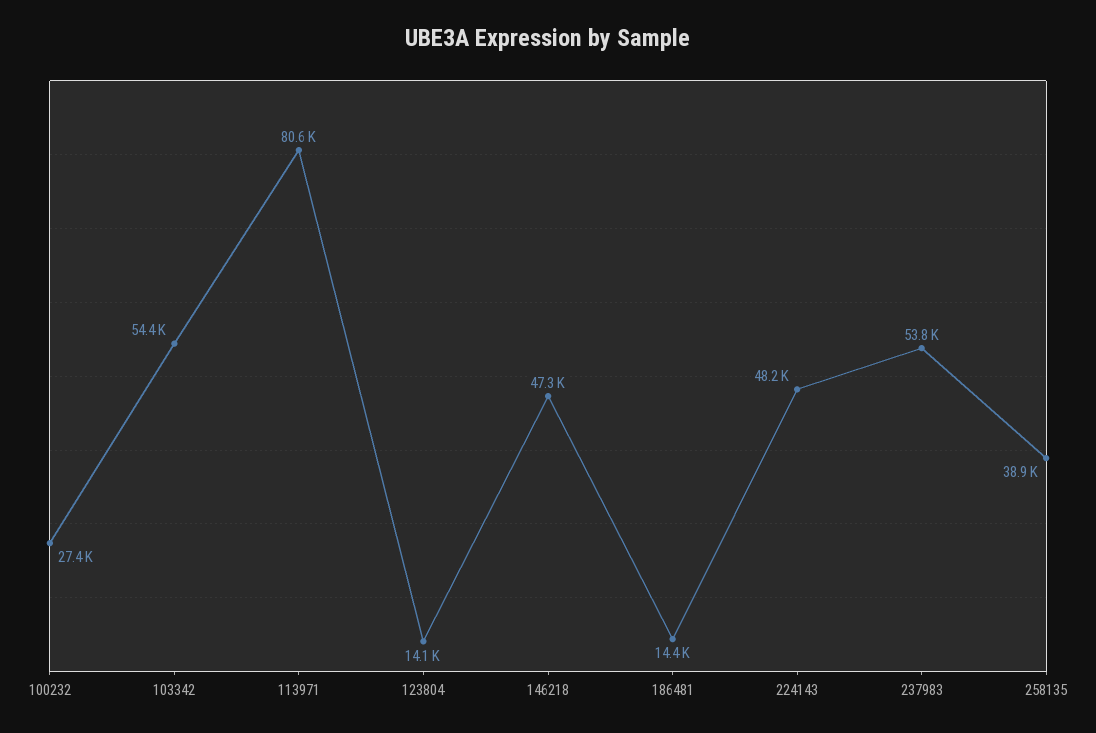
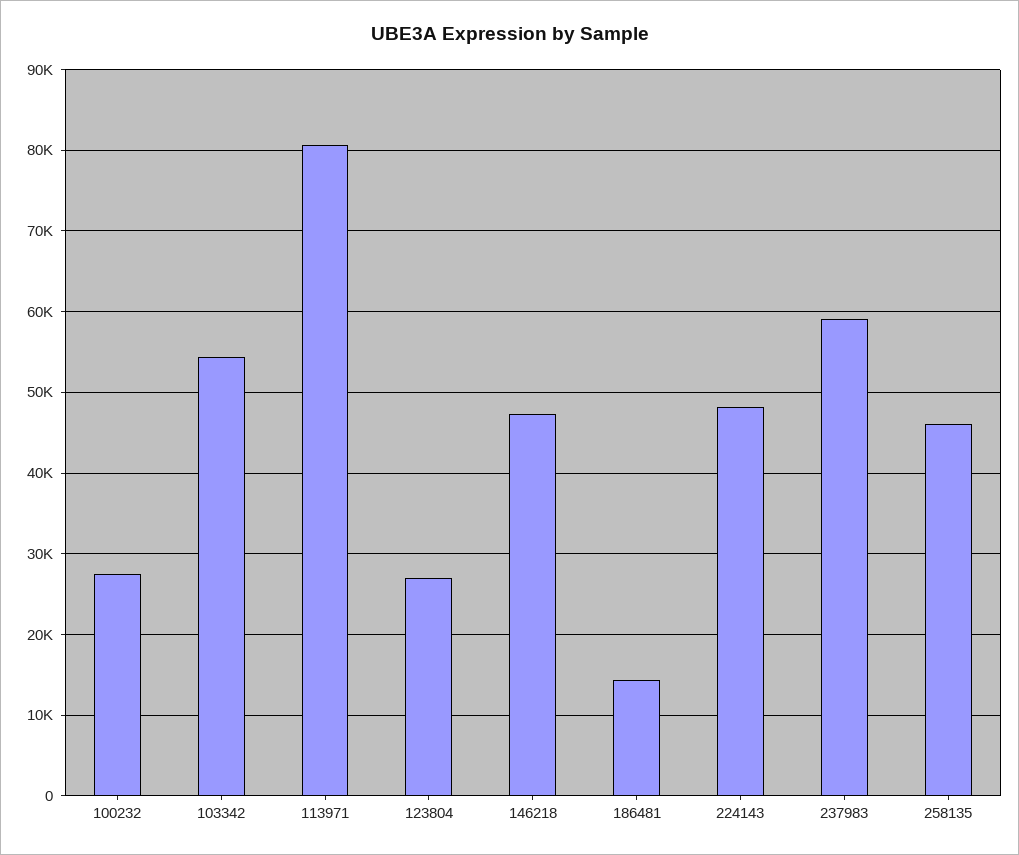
123804: 14100 -> 27000
237983: 53800 -> 59000
258135: 38900 -> 46000

